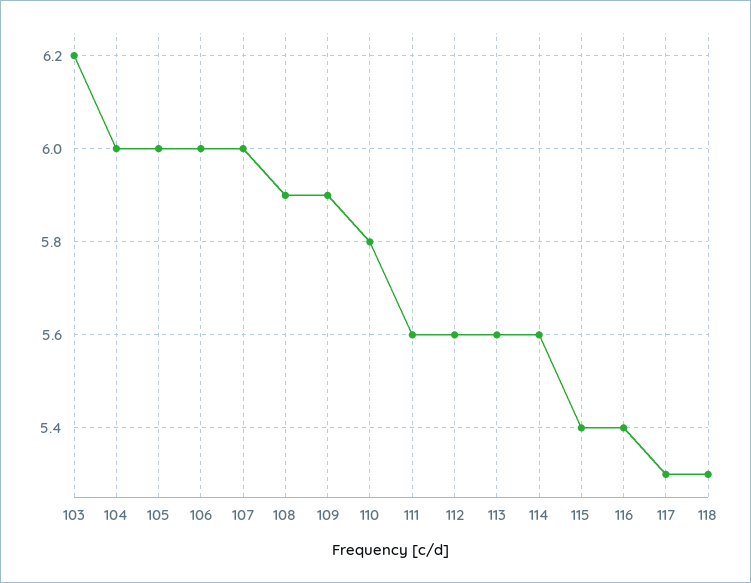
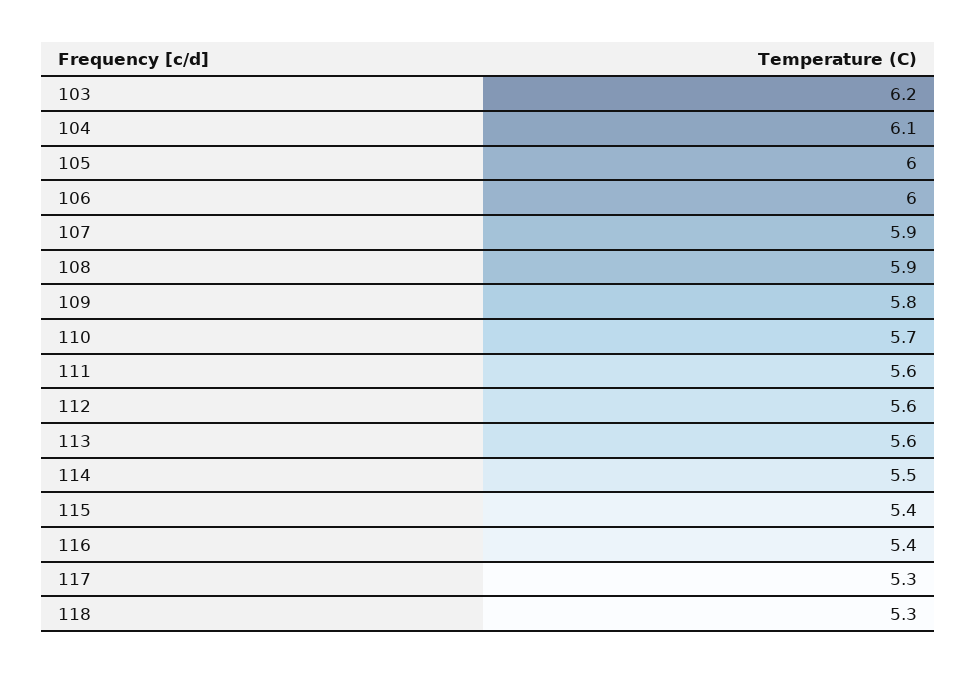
104: 6 -> 6.1
107: 6 -> 5.9
109: 5.9 -> 5.8
110: 5.8 -> 5.7
114: 5.6 -> 5.5

